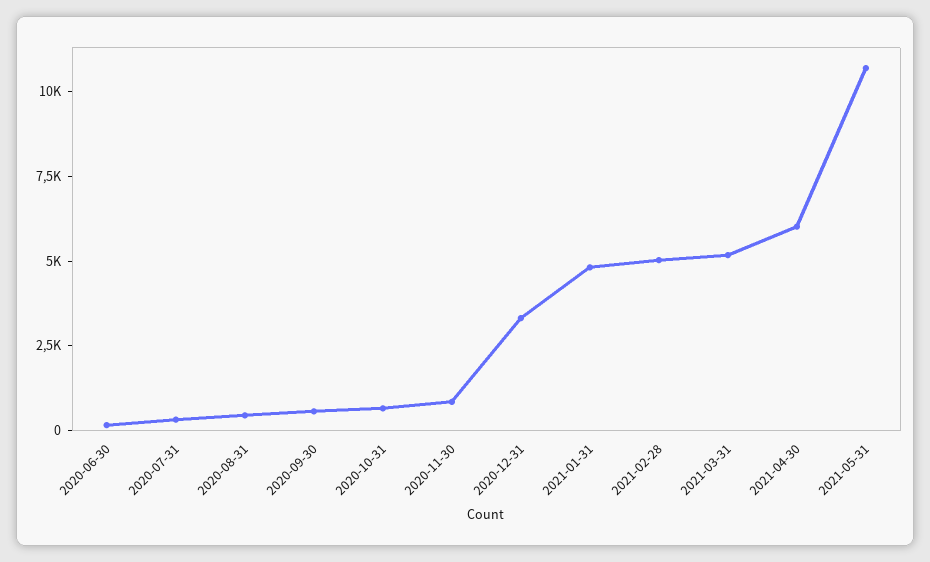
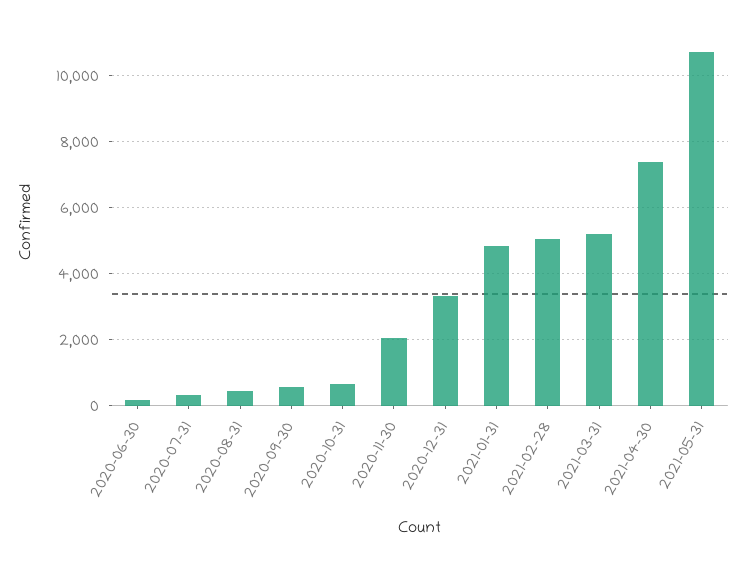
2020-11-30: 1000 -> 2000
2021-04-30: 6000 -> 7400

